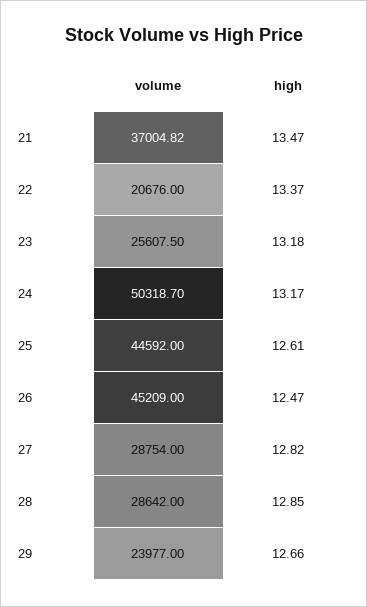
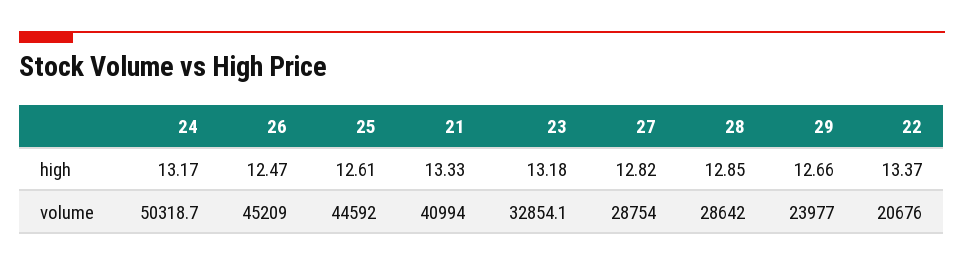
volume, 21: 37004.82 -> 40994
high, 21: 13.47 -> 13.33
volume, 23: 25607.5 -> 32854.1

